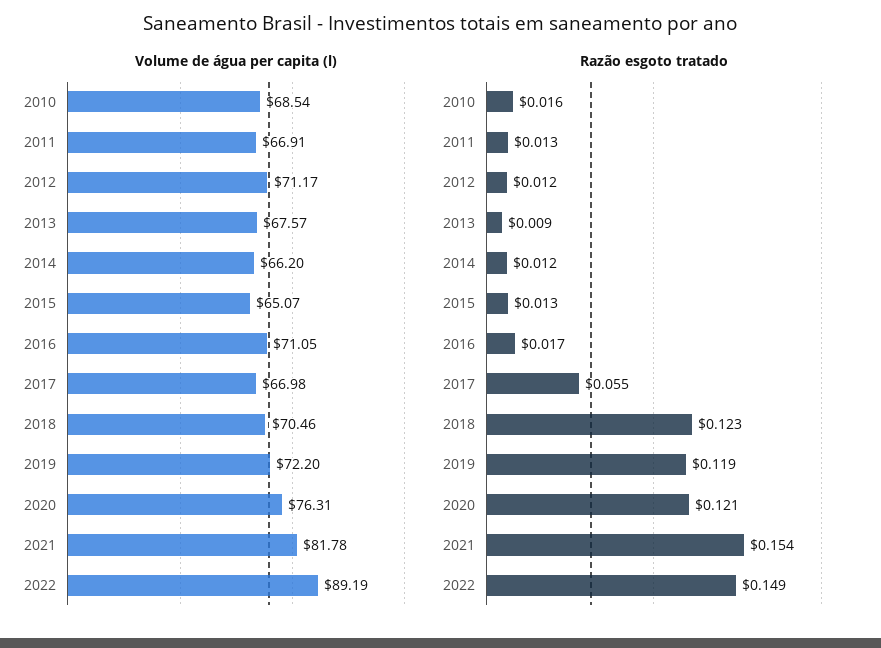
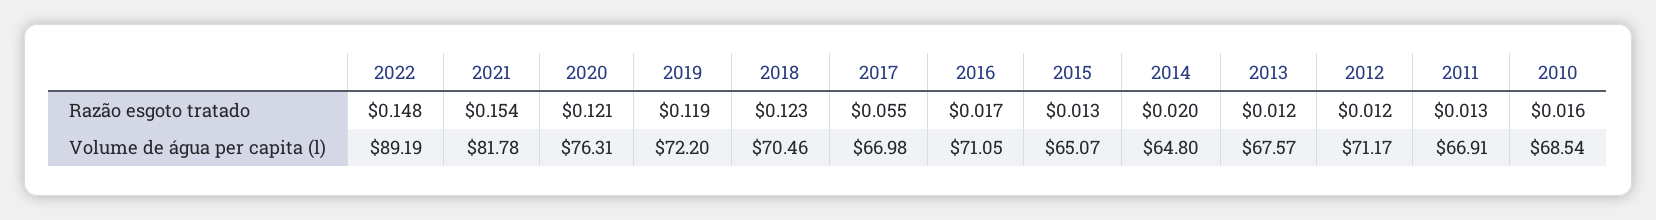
Volume de água per capita (l), 2014: 66.2 -> 64.8
Razão esgoto tratado, 2013: 0.009 -> 0.012
Razão esgoto tratado, 2014: 0.012 -> 0.02
Razão esgoto tratado, 2022: 0.149 -> 0.148

